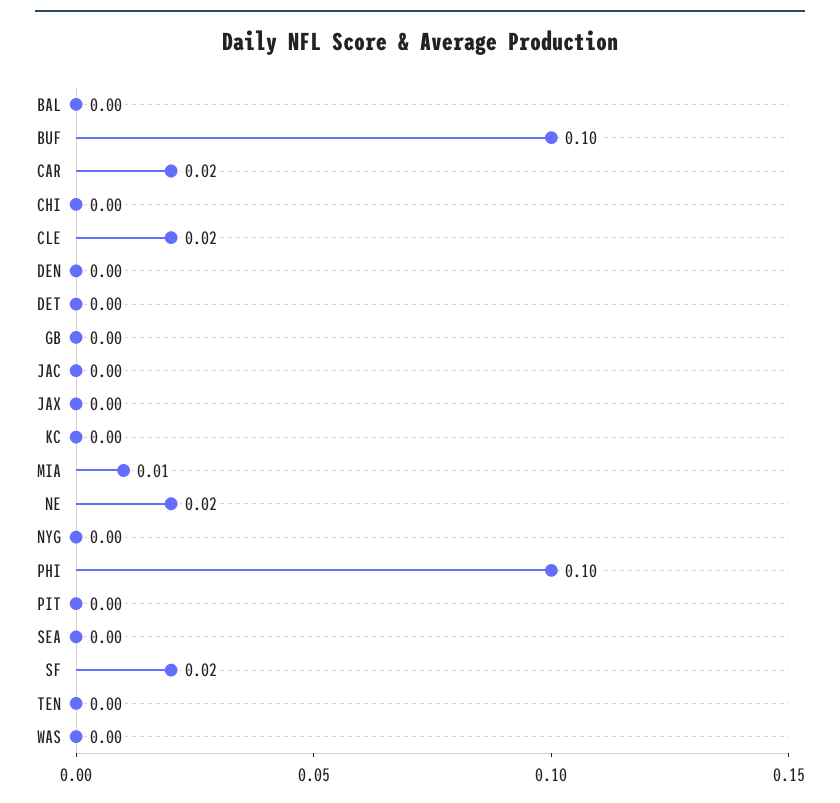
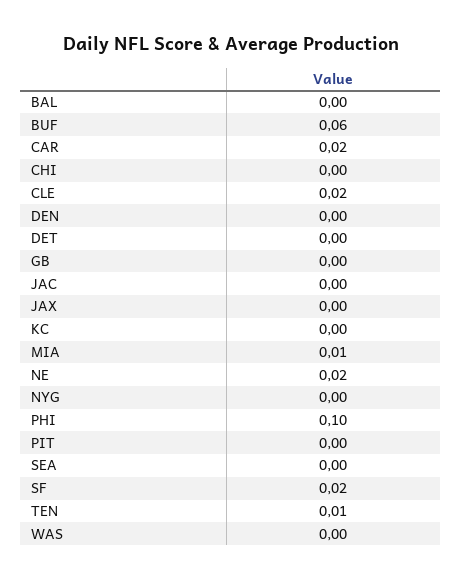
BUF: 0.1 -> 0.06
TEN: 0 -> 0.01

